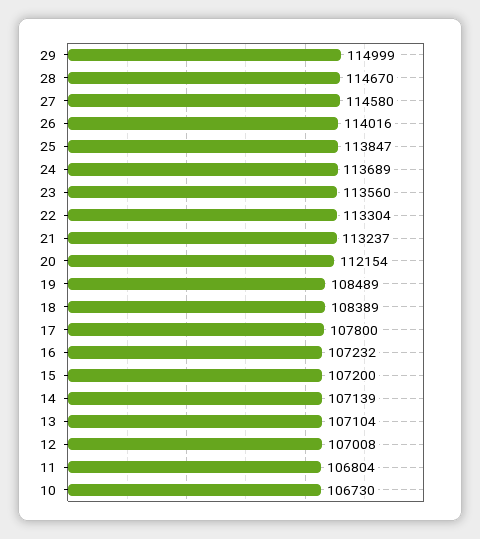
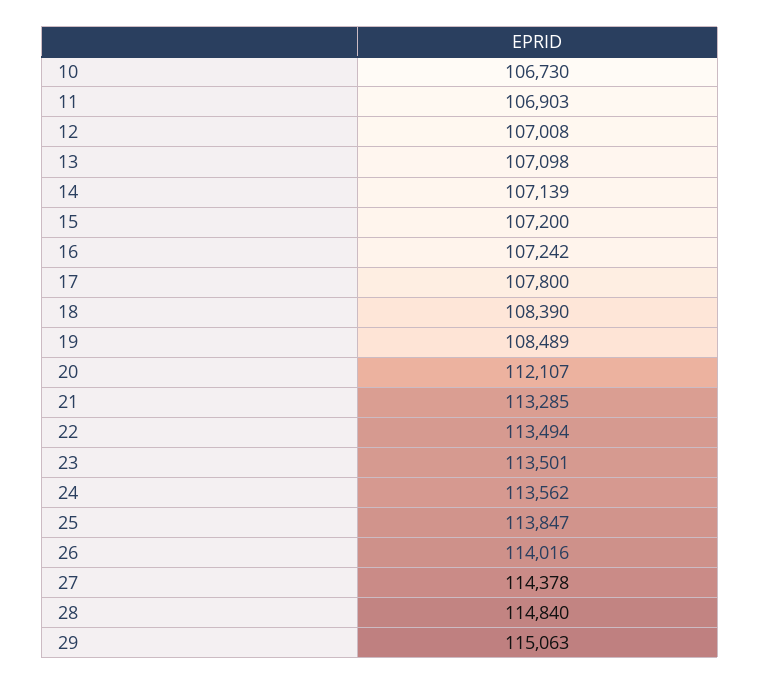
29: 114999 -> 115063
28: 114670 -> 114840
27: 114580 -> 114378
24: 113689 -> 113562
23: 113560 -> 113501
22: 113304 -> 113494
21: 113237 -> 113285
20: 112154 -> 112107
18: 108389 -> 108390
16: 107232 -> 107242
13: 107104 -> 107098
11: 106804 -> 106903

